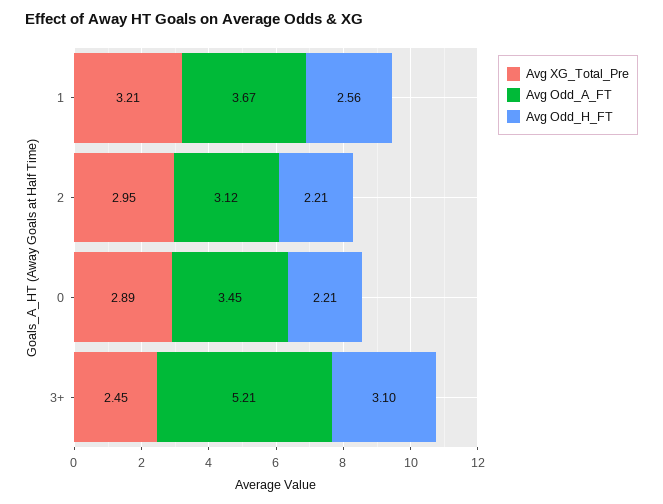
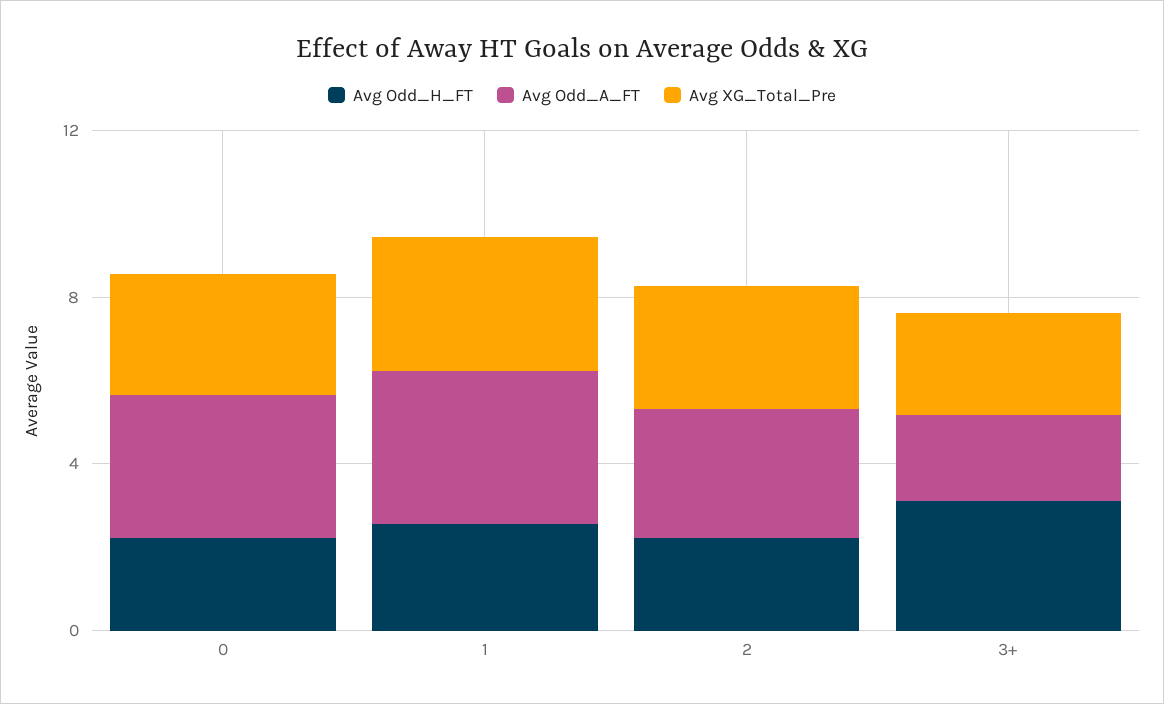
Avg Odd_A_FT, 3+: 5.21 -> 2

